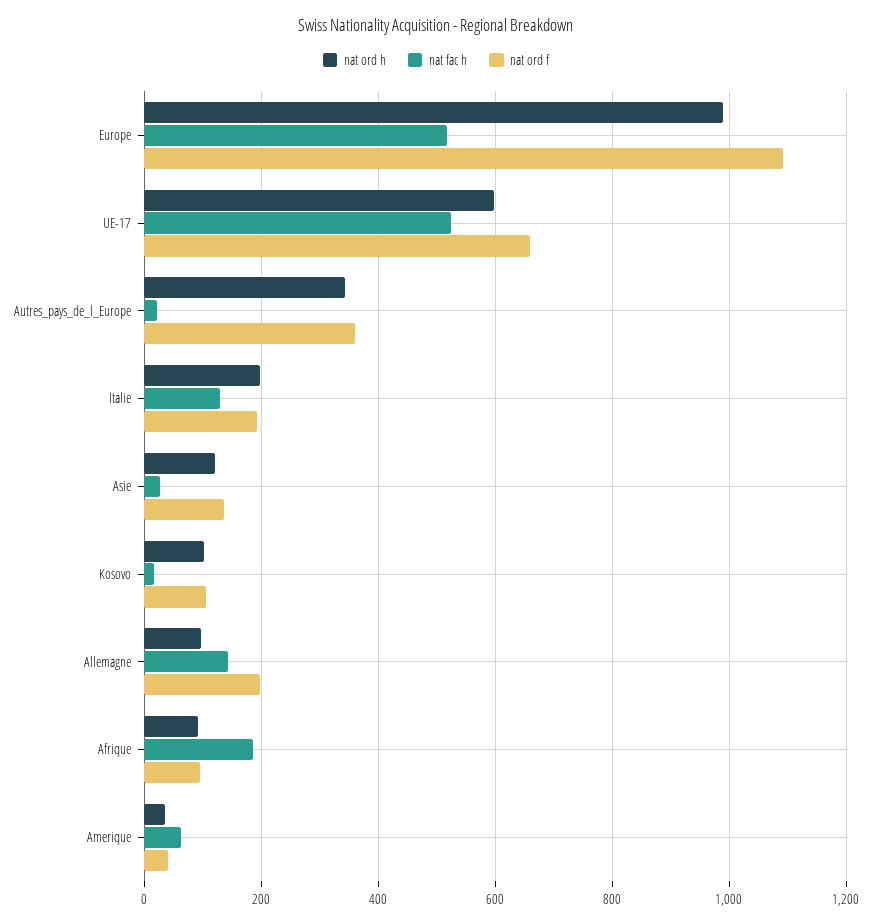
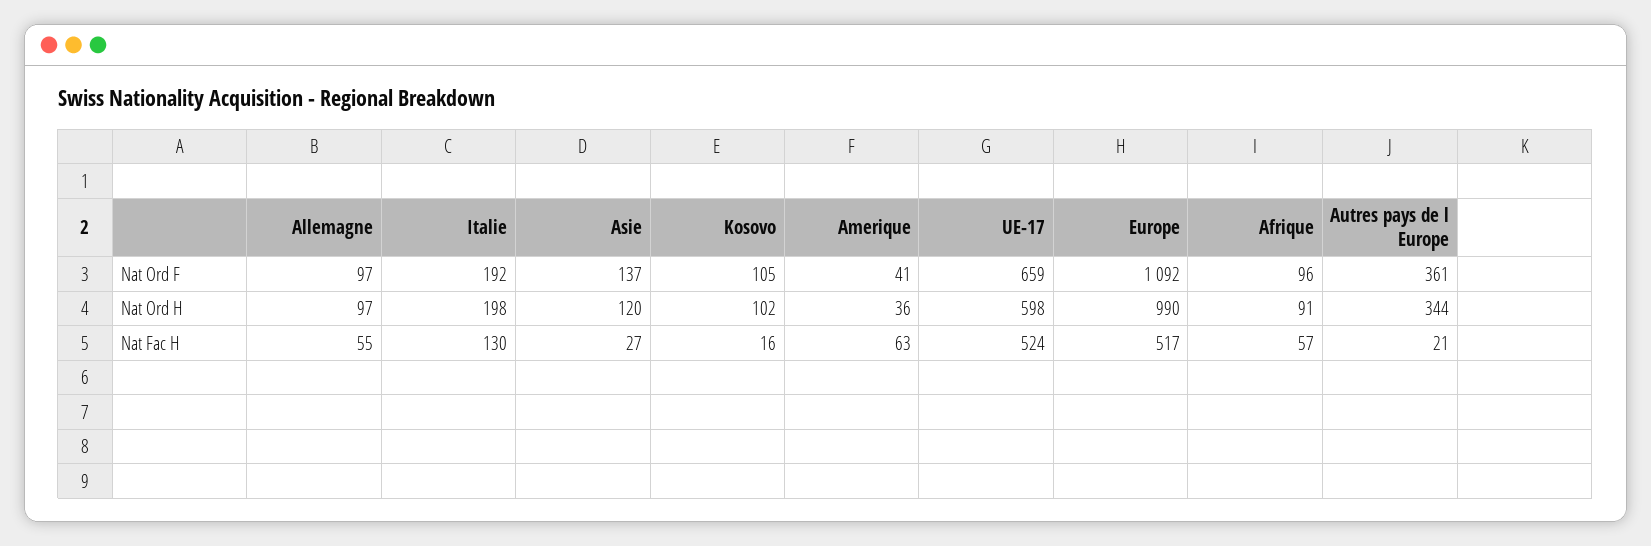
nat fac h, Allemagne: 140 -> 55
nat ord f, Allemagne: 200 -> 97
nat fac h, Afrique: 180 -> 57

